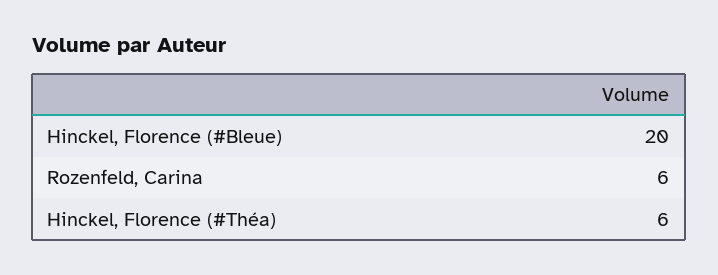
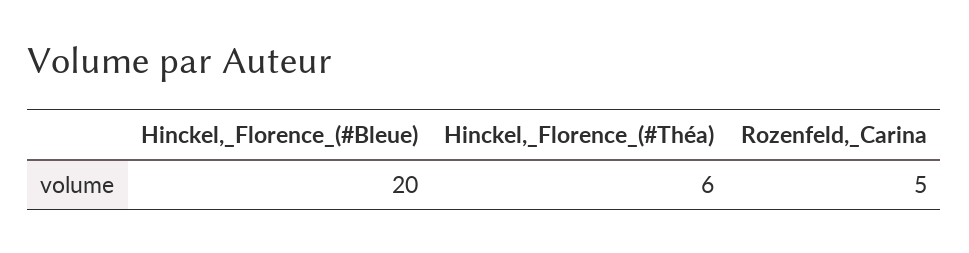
Rozenfeld, Carina: 6 -> 5

